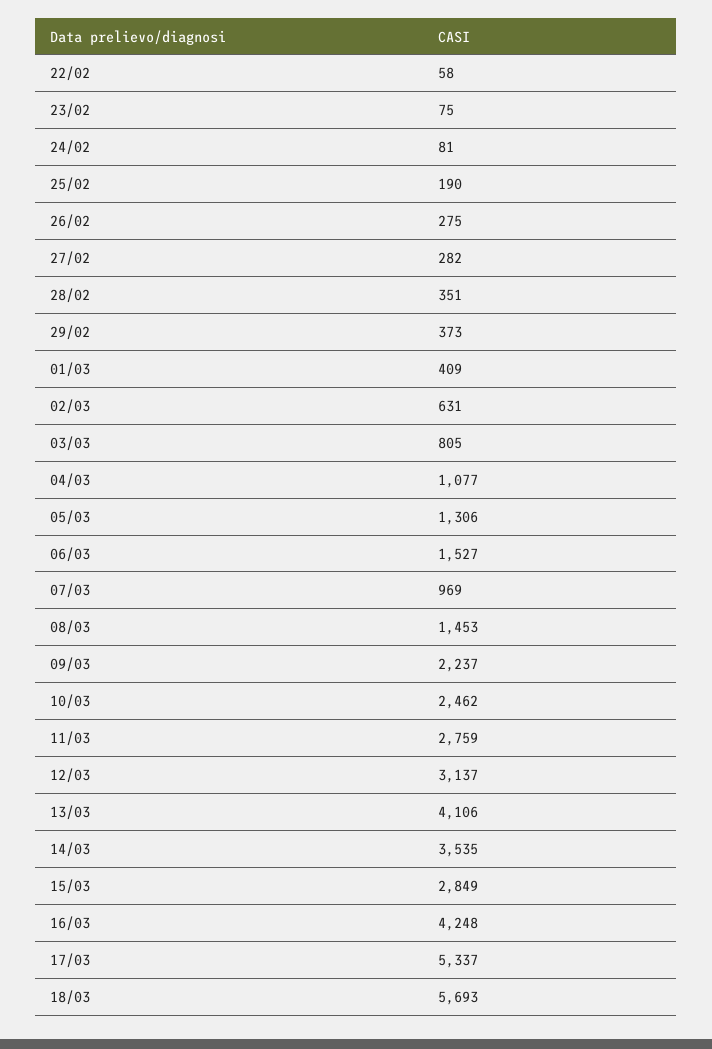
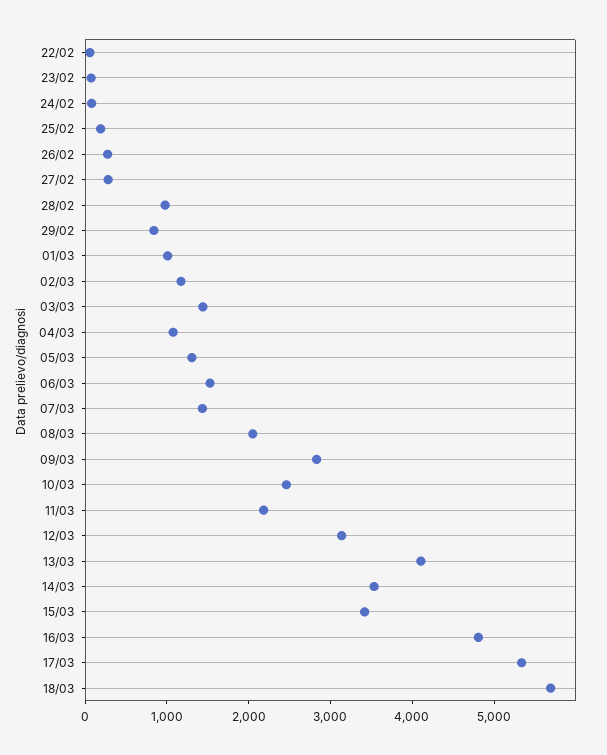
28/02: 351 -> 1000
29/02: 373 -> 800
01/03: 409 -> 1000
02/03: 631 -> 1200
03/03: 805 -> 1400
07/03: 969 -> 1400
08/03: 1453 -> 2000
09/03: 2237 -> 2800
11/03: 2759 -> 2200
15/03: 2849 -> 3400
16/03: 4248 -> 4800

